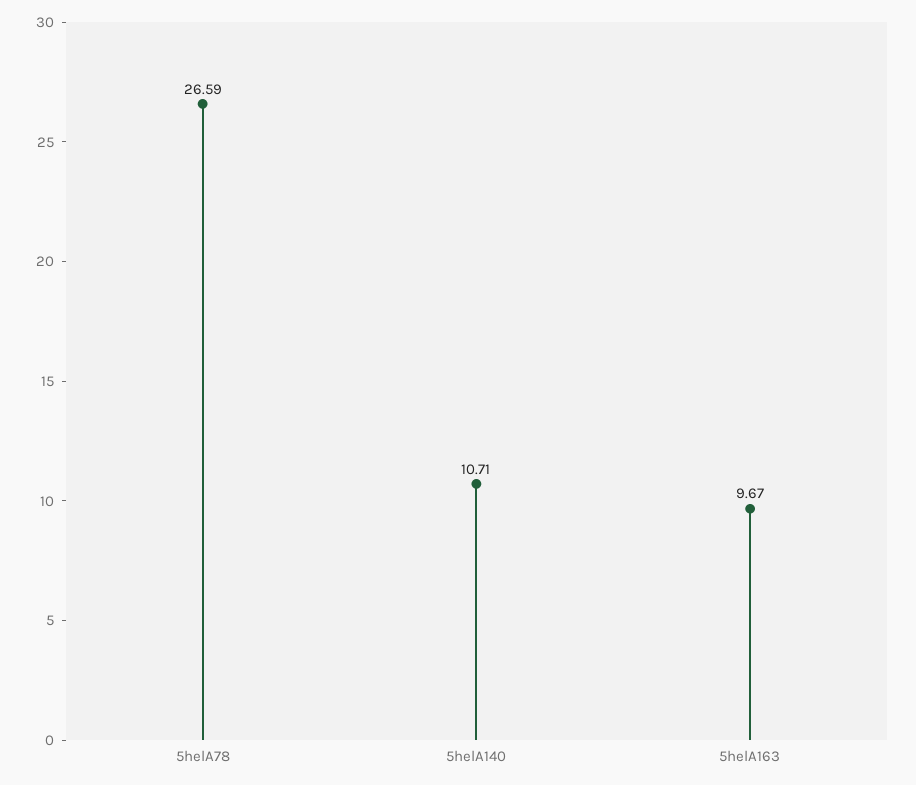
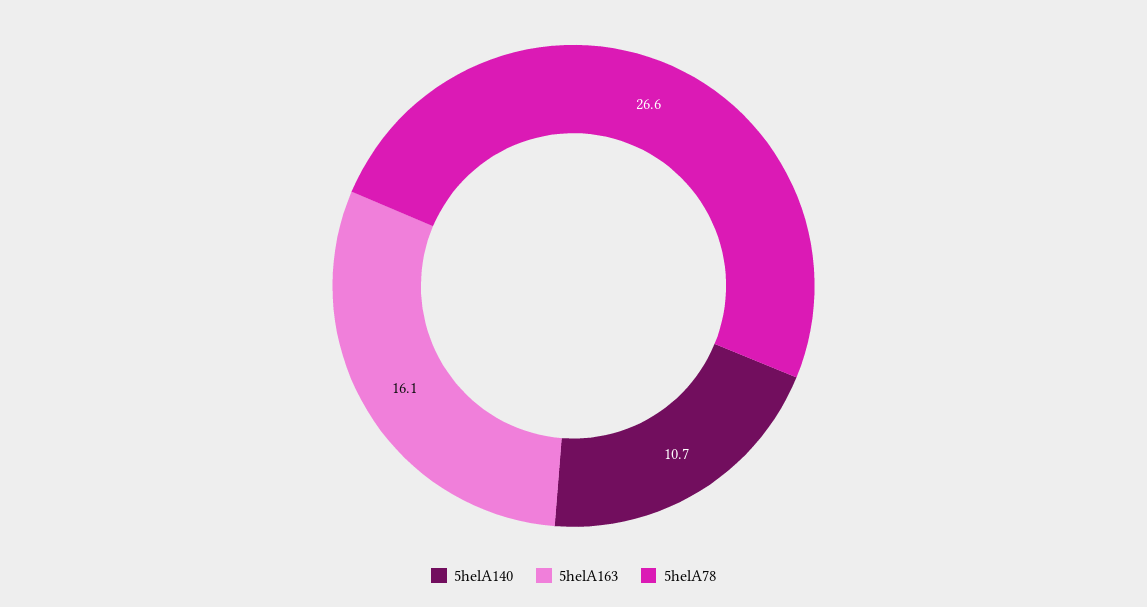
5helA163: 9.67 -> 16.1

